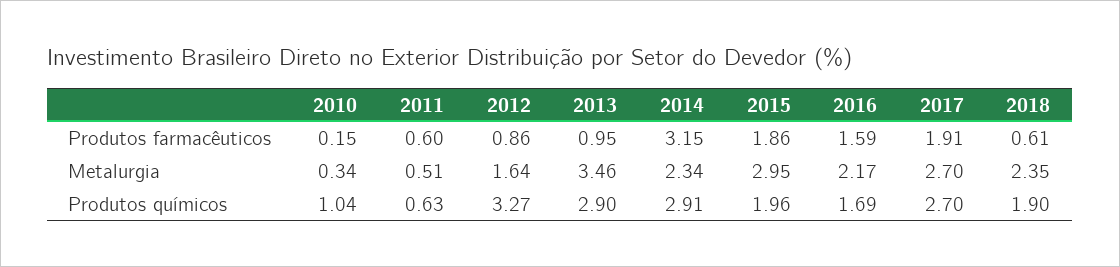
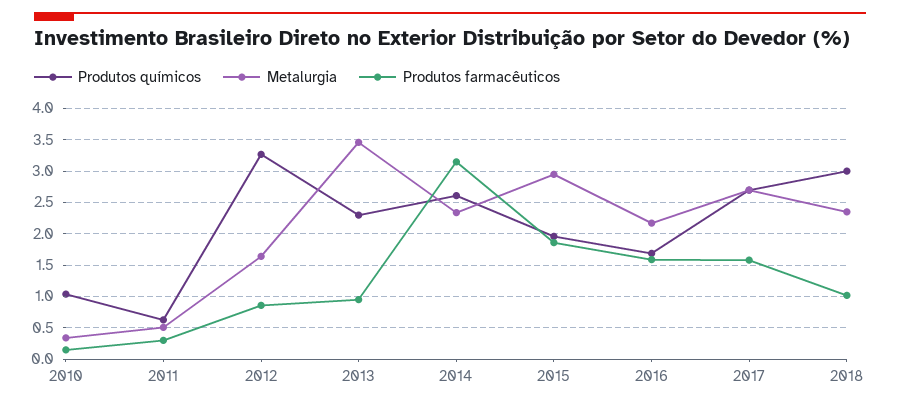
Produtos farmacêuticos, 2011: 0.6 -> 0.3
Produtos farmacêuticos, 2017: 1.91 -> 1.6
Produtos farmacêuticos, 2018: 0.61 -> 1
Produtos químicos, 2013: 2.9 -> 2.3
Produtos químicos, 2014: 2.91 -> 2.6
Produtos químicos, 2018: 1.9 -> 3

